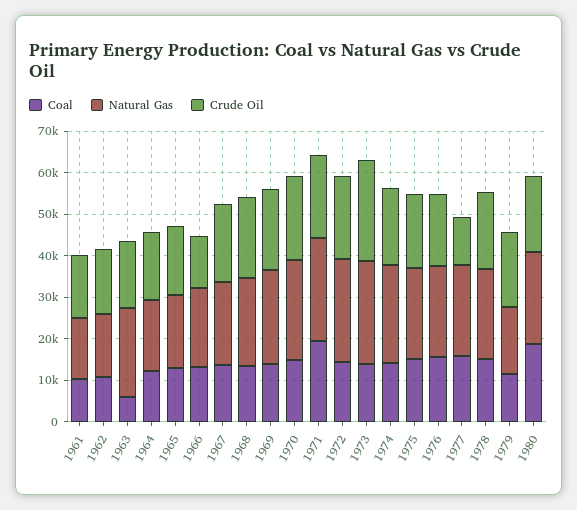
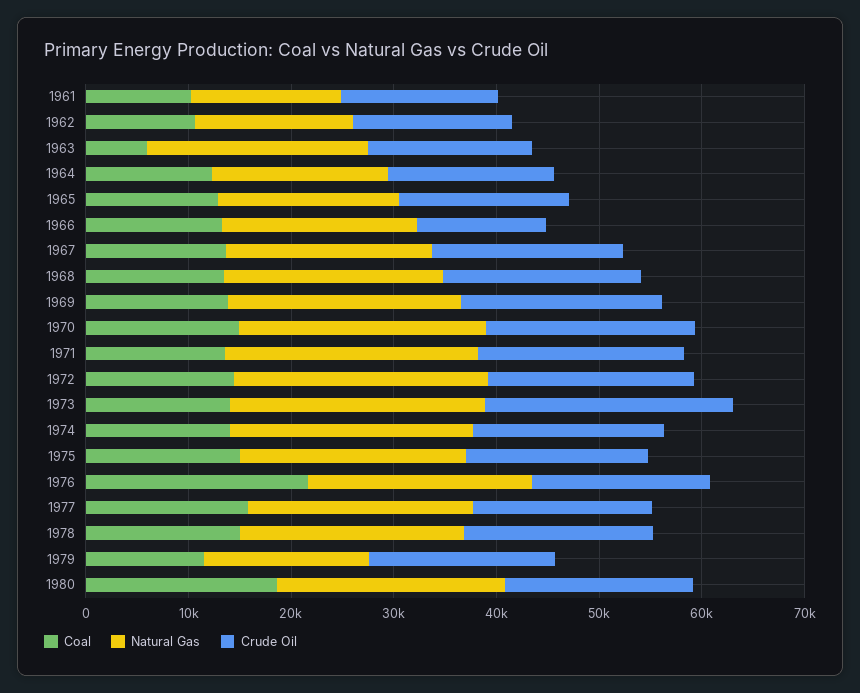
Coal, 1971: 20000 -> 14000
Coal, 1976: 16000 -> 22000
Crude Oil, 1977: 12000 -> 18000

